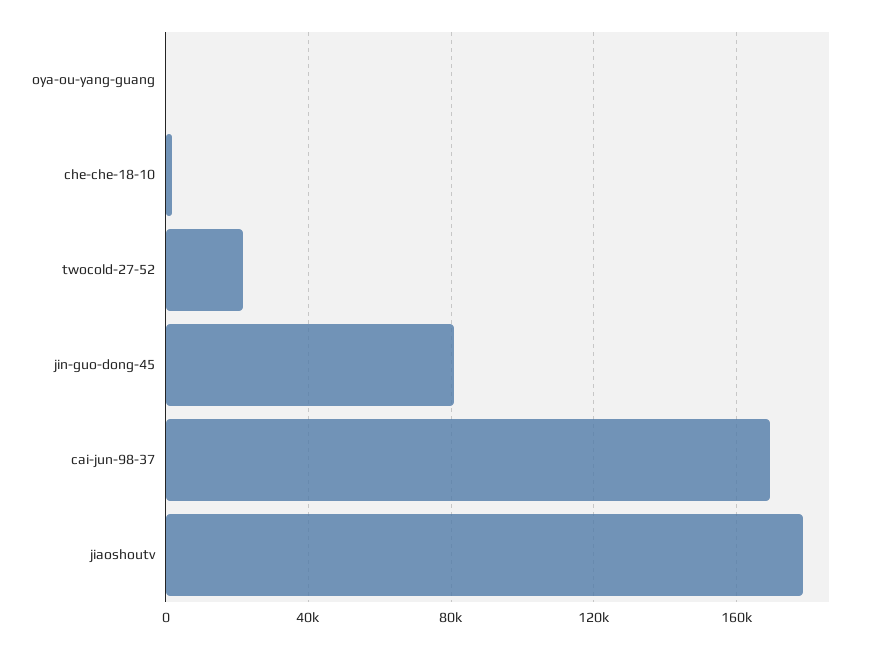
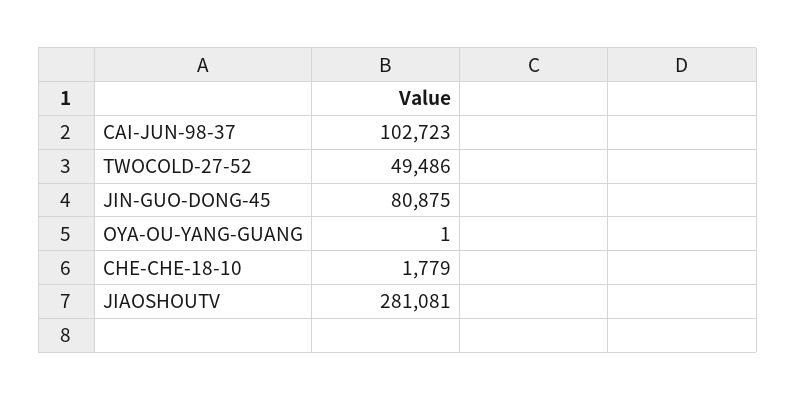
twocold-27-52: 20000 -> 49486
cai-jun-98-37: 170000 -> 102723
jiaoshoutv: 180000 -> 281081

